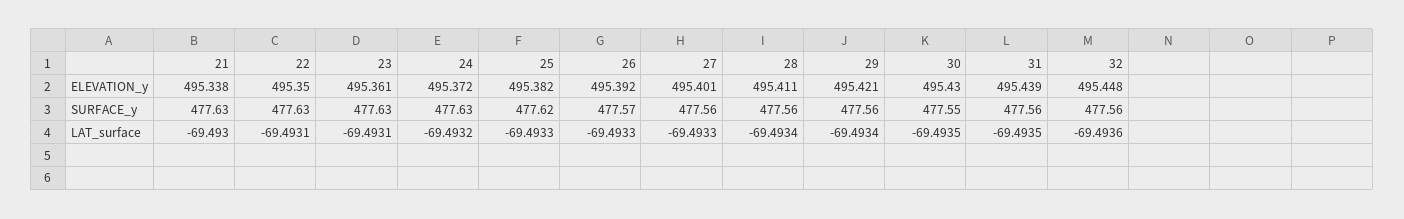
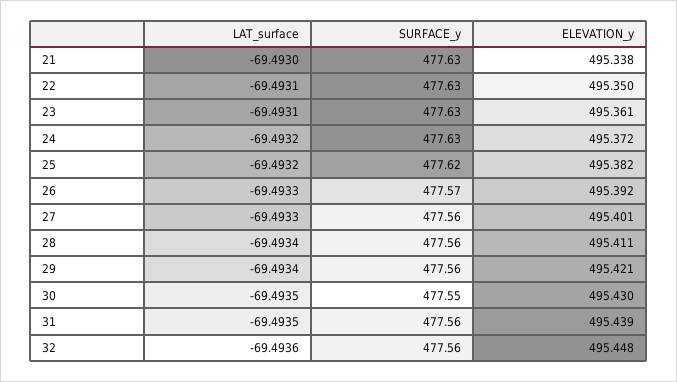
25, LAT_surface: -69.4933 -> -69.4932

